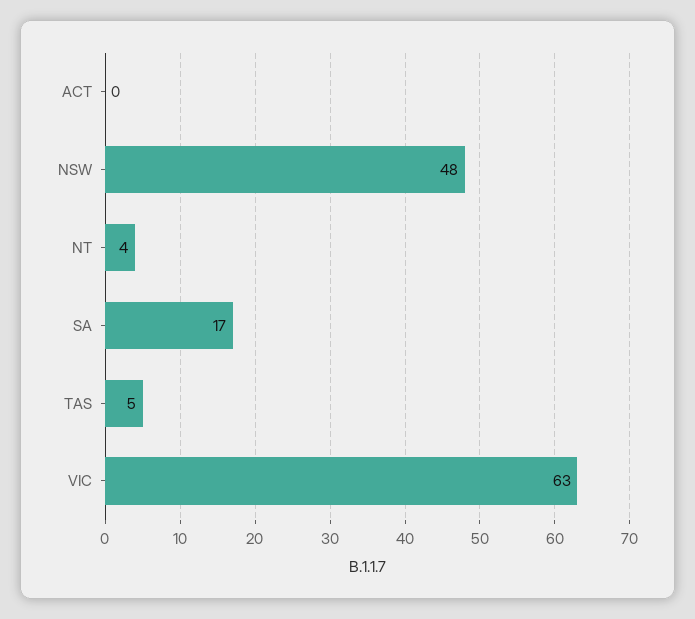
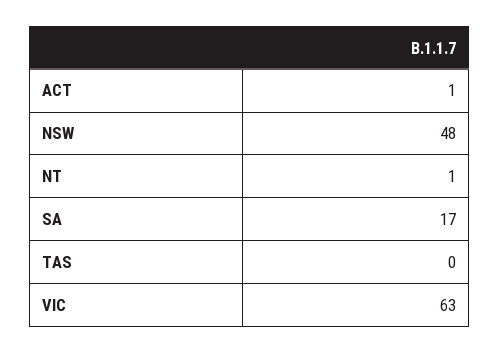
ACT: 0 -> 1
NT: 4 -> 1
TAS: 5 -> 0

